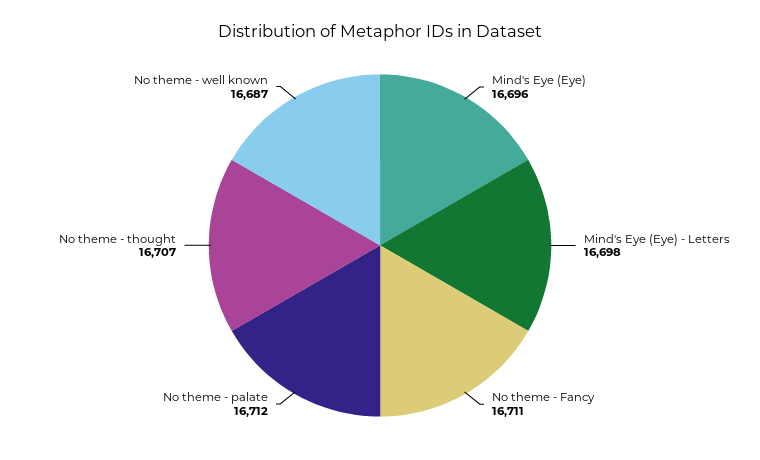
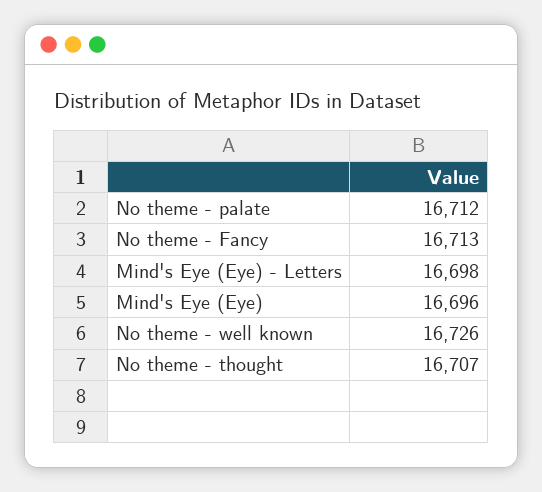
No theme - Fancy: 16711 -> 16713
No theme - well known: 16687 -> 16726

